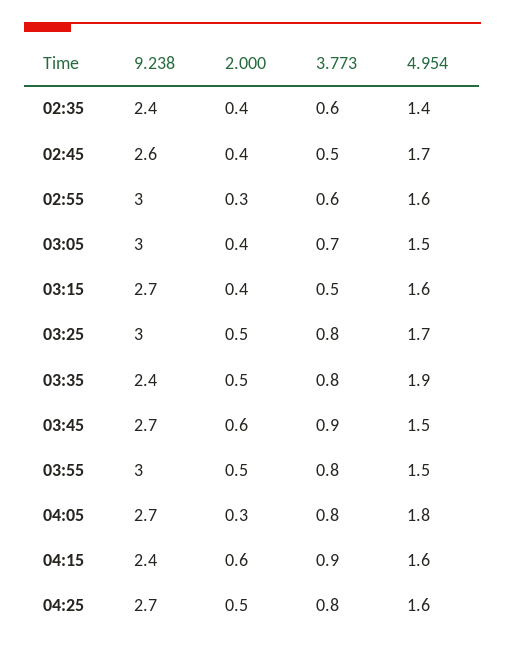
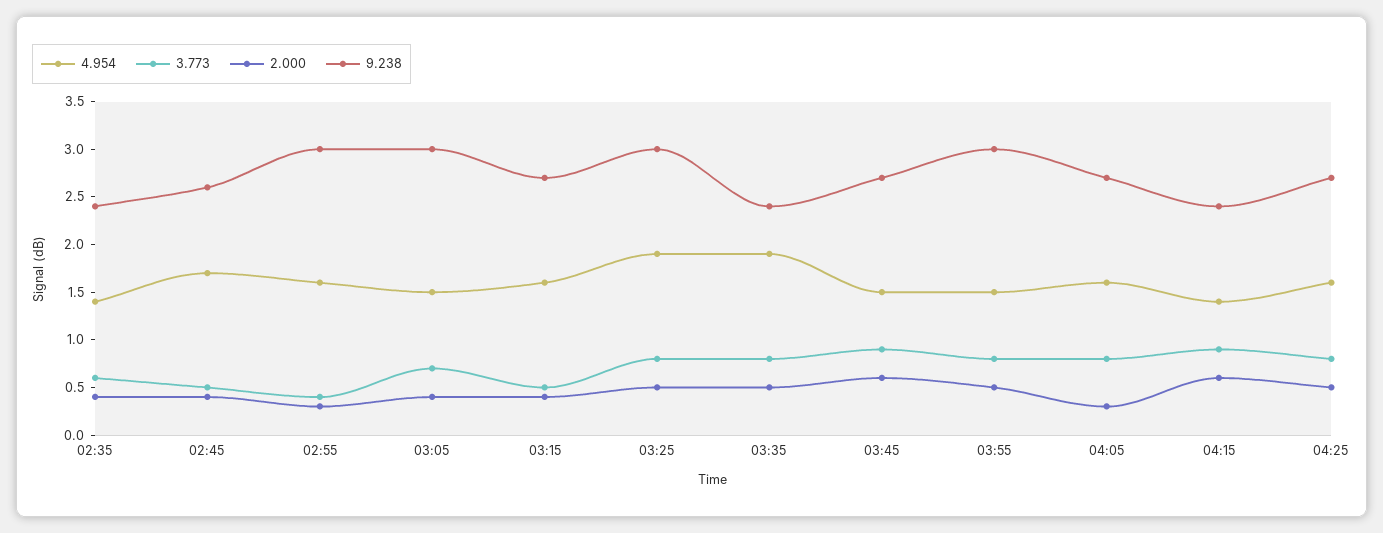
3.773, 02:55: 0.6 -> 0.4
4.954, 03:25: 1.7 -> 1.9
4.954, 04:05: 1.8 -> 1.6
4.954, 04:15: 1.6 -> 1.4

